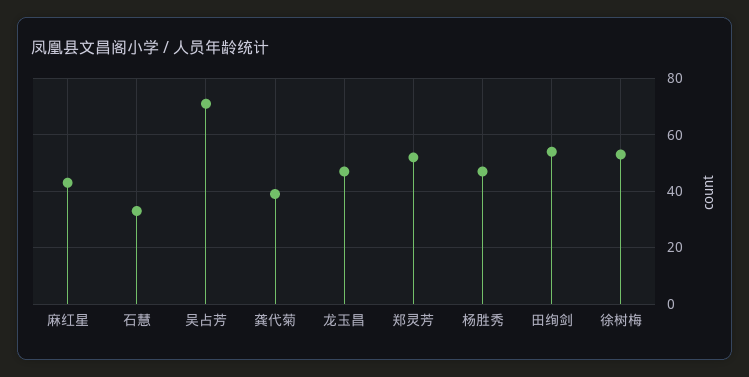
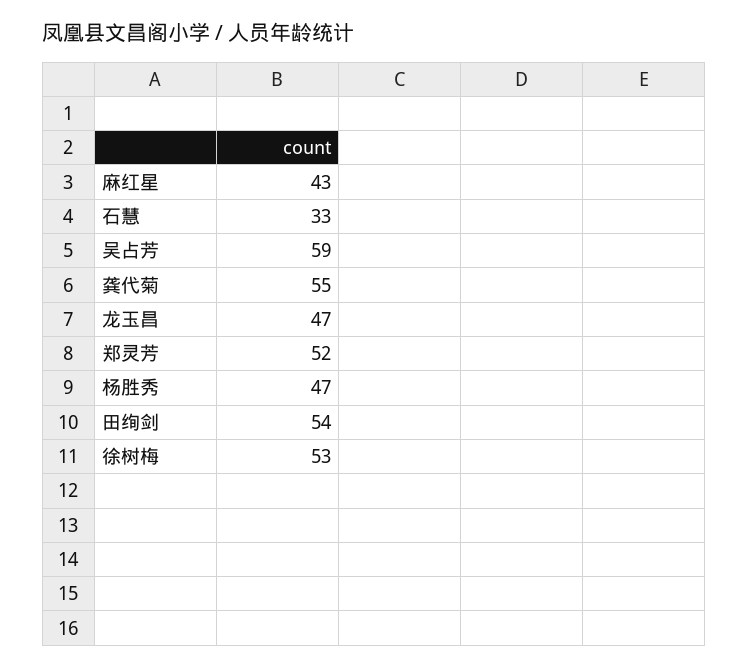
吴占芳: 70 -> 59
龚代菊: 40 -> 55

